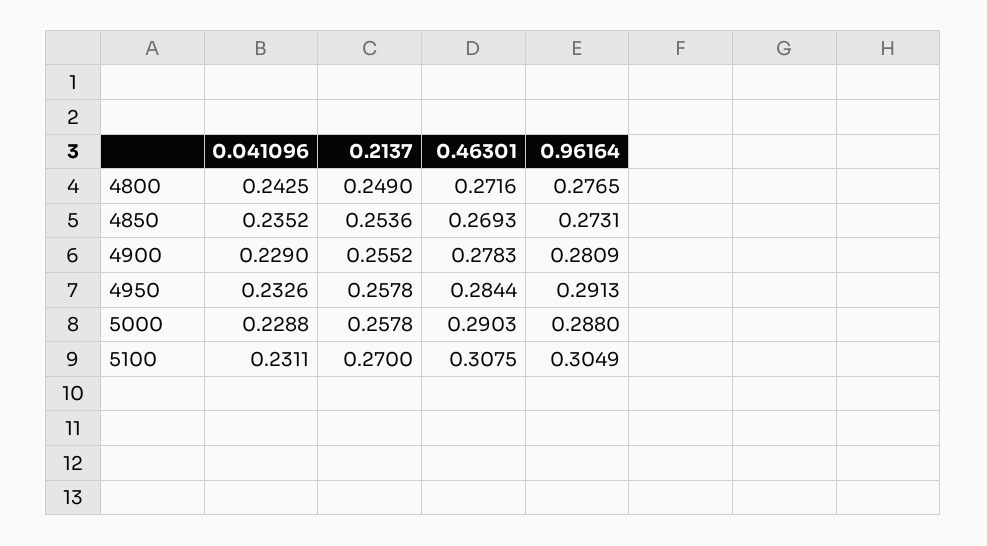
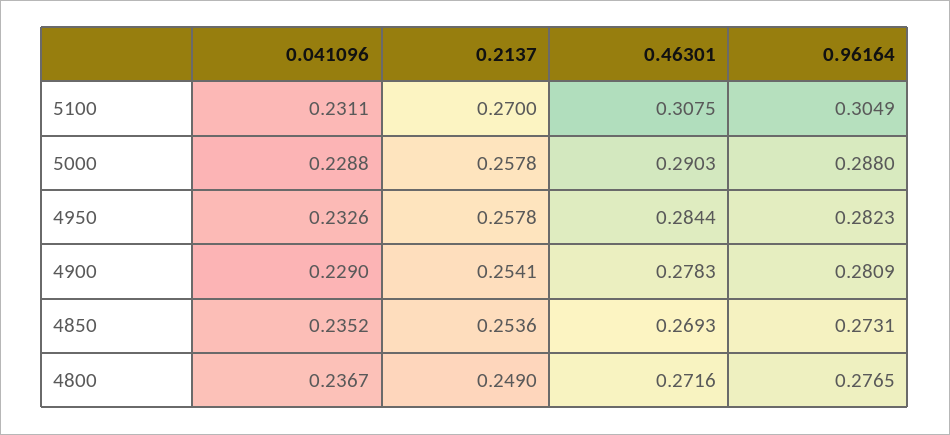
0.041096, 4800: 0.2425 -> 0.2367
0.2137, 4900: 0.2552 -> 0.2541
0.96164, 4950: 0.2913 -> 0.2823

